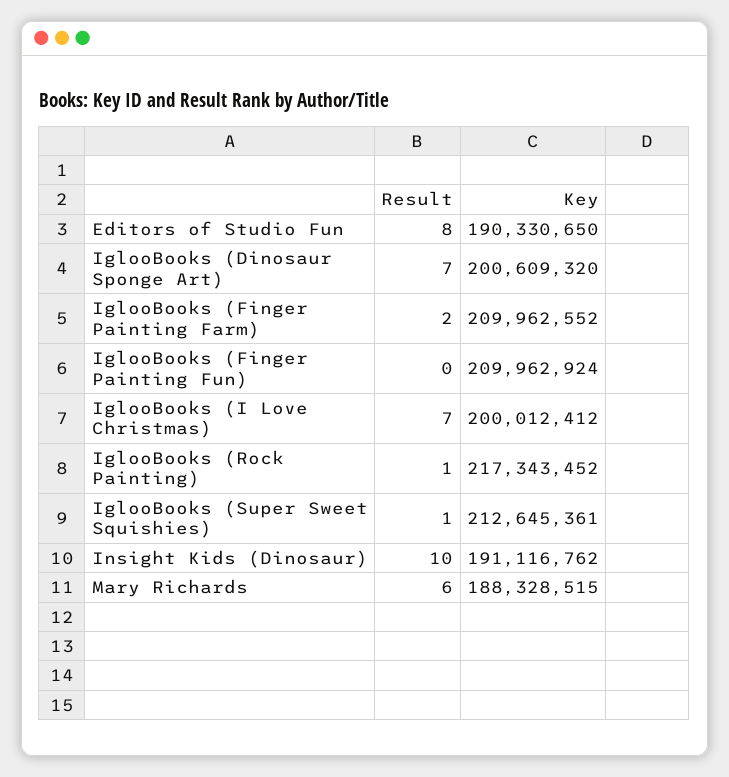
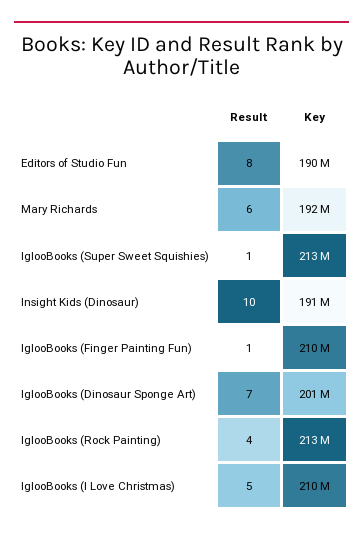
Result, IglooBooks (Finger Painting Farm): 2 -> none
Key, IglooBooks (Finger Painting Farm): 209962552 -> none
Result, IglooBooks (Finger Painting Fun): 0 -> 1
Result, IglooBooks (I Love Christmas): 7 -> 5
Key, IglooBooks (I Love Christmas): 200012412 -> 210000000
Result, IglooBooks (Rock Painting): 1 -> 4
Key, IglooBooks (Rock Painting): 217343452 -> 213000000
Key, Mary Richards: 188328515 -> 192000000

